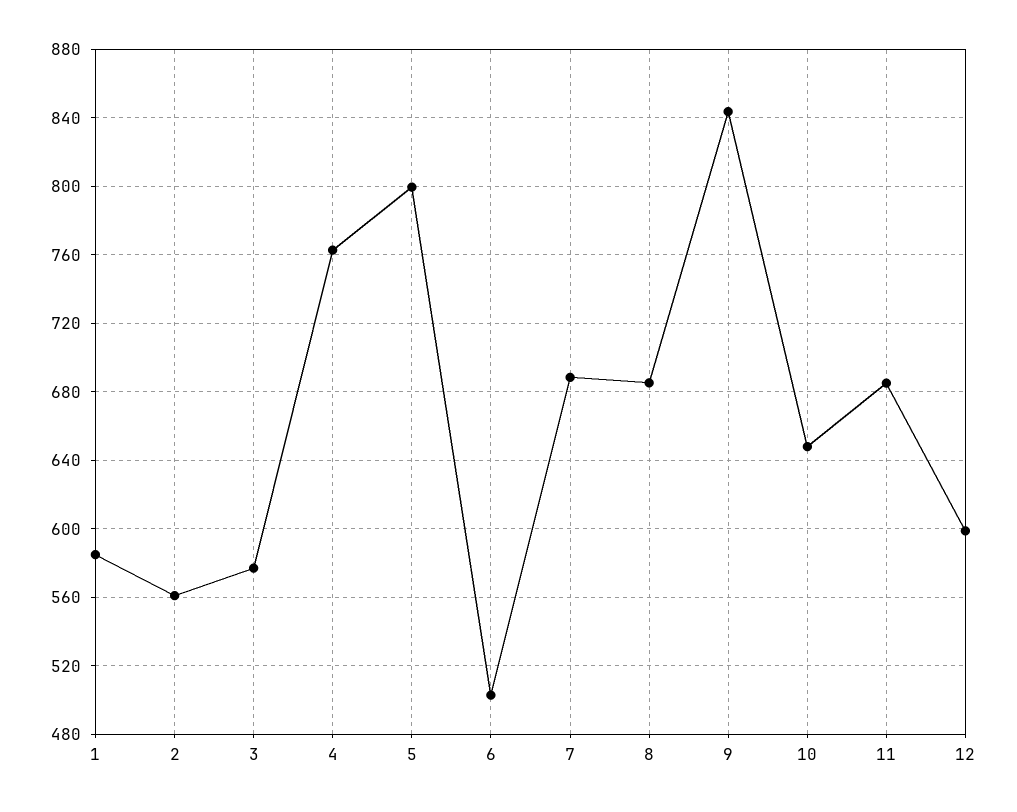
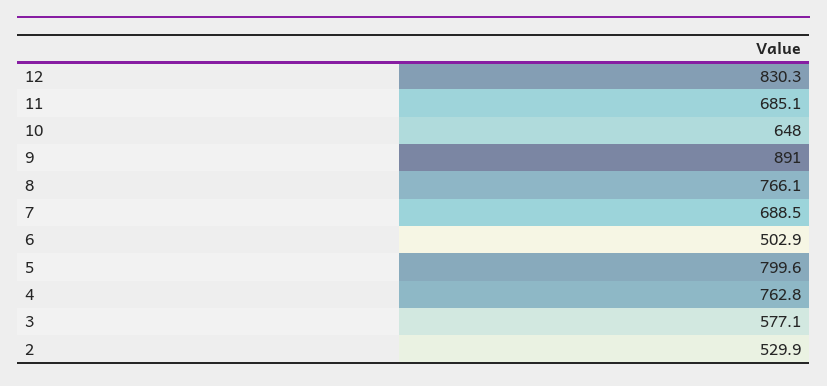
1: 585 -> none
2: 560 -> 529.9
8: 685 -> 766.1
9: 845 -> 891
12: 600 -> 830.3

